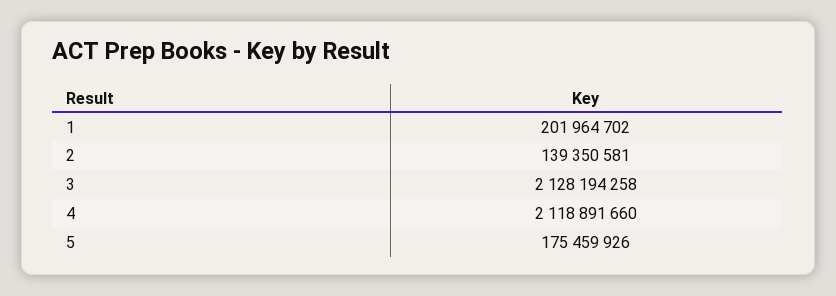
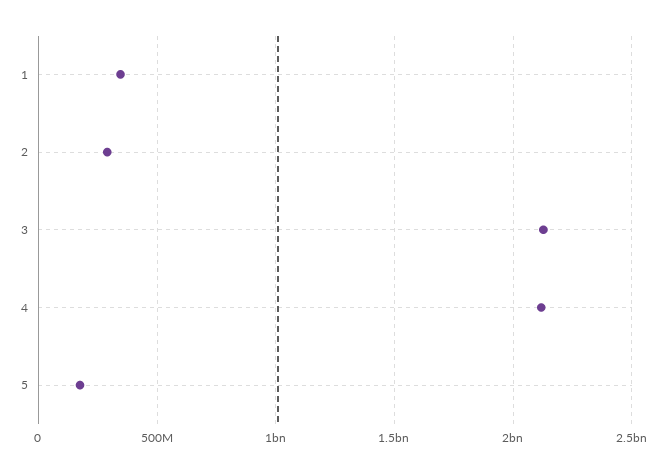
1: 201964702 -> 350000000
2: 139350581 -> 300000000

